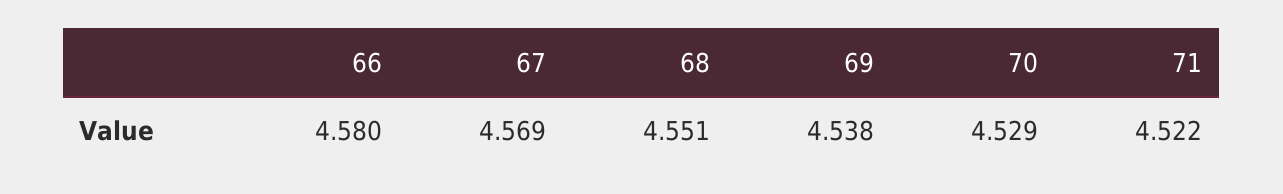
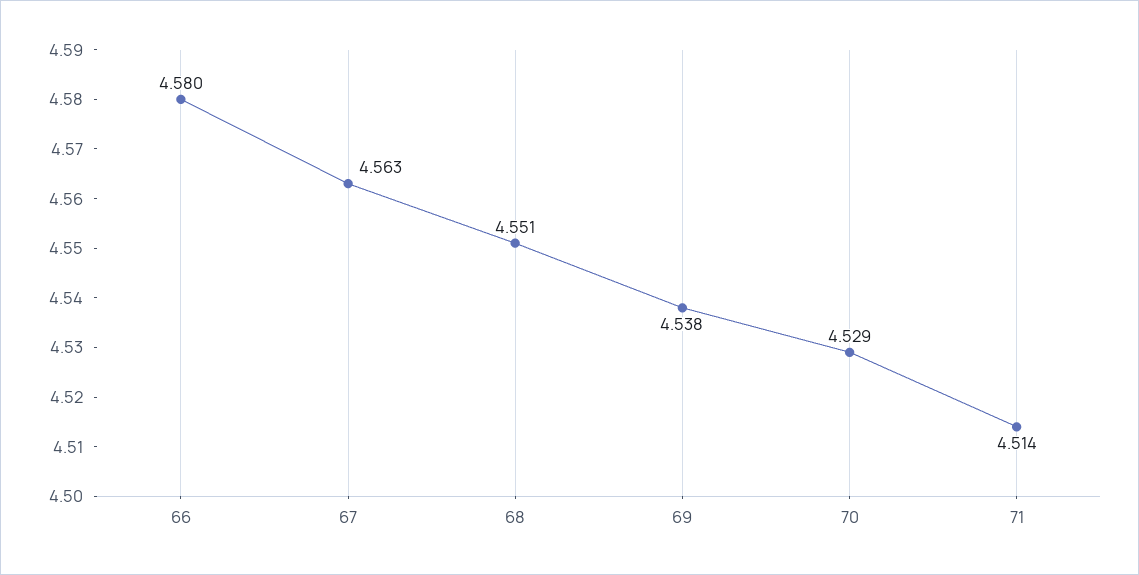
67: 4.569 -> 4.563
71: 4.522 -> 4.514

